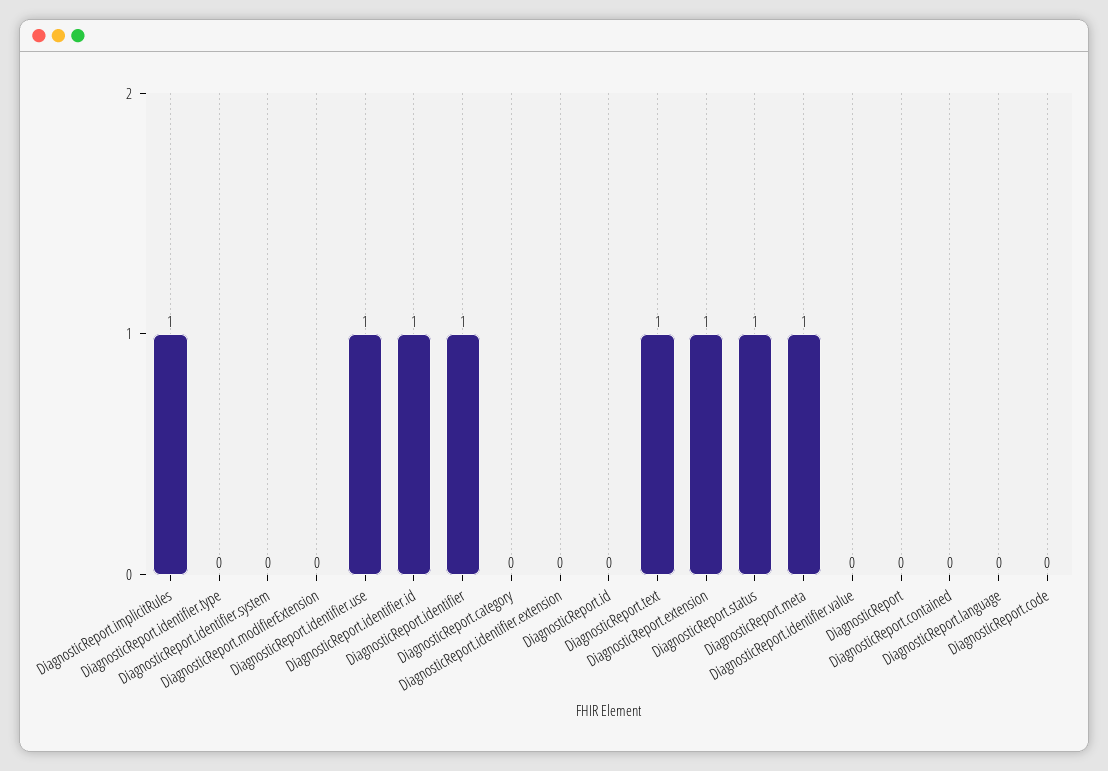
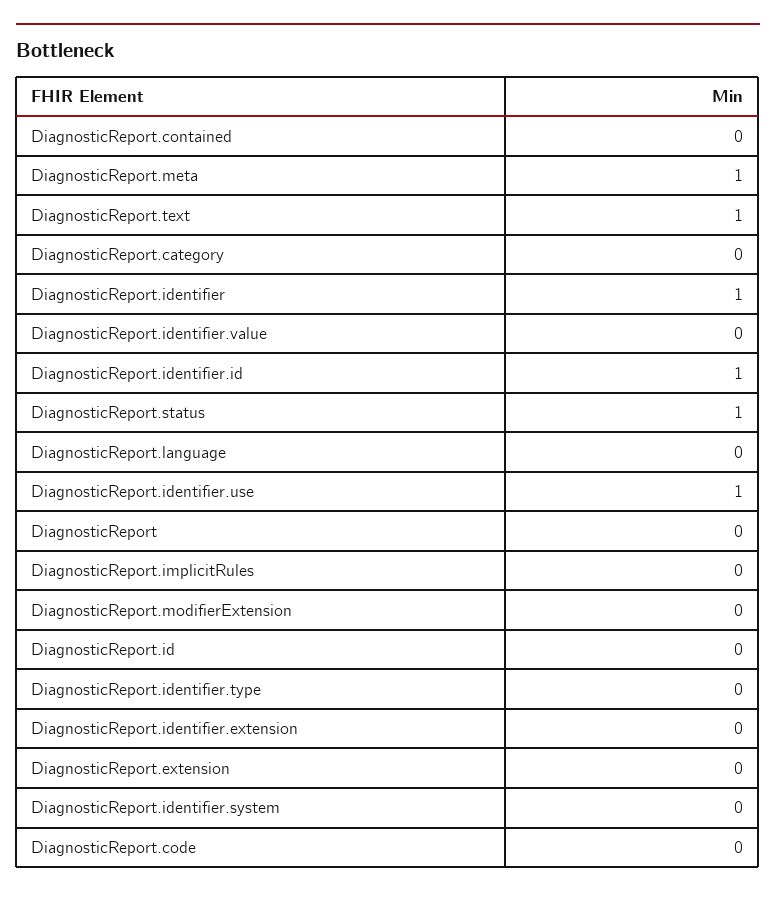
DiagnosticReport.implicitRules: 1 -> 0
DiagnosticReport.extension: 1 -> 0

